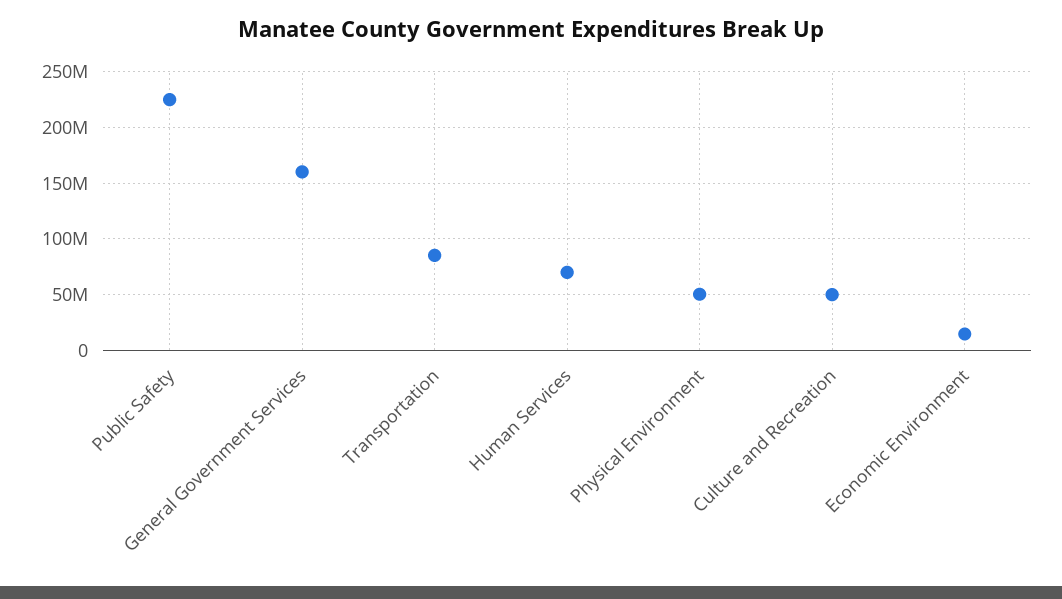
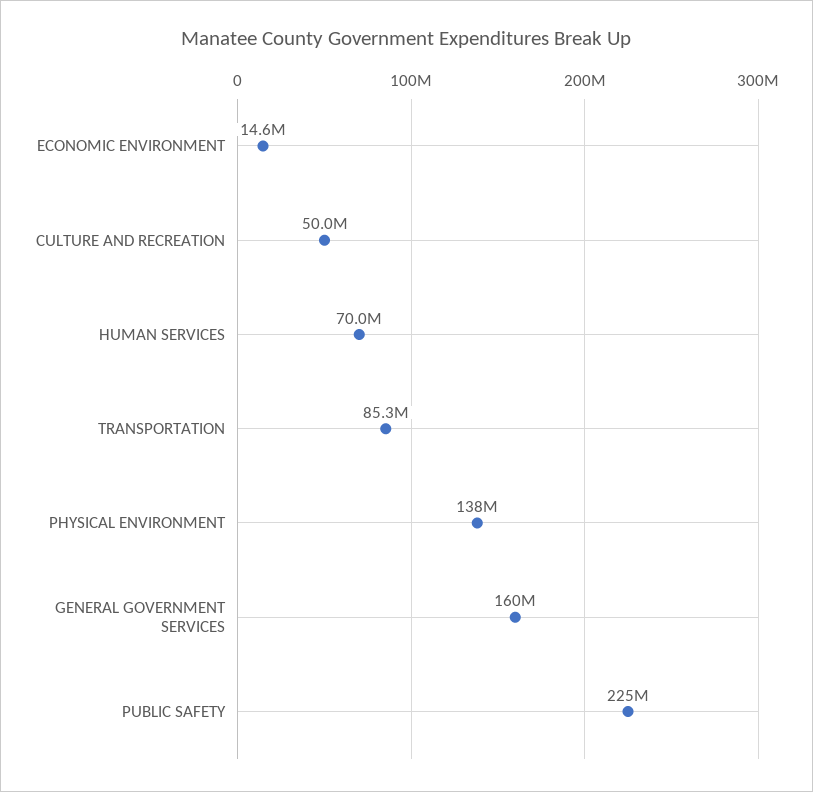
Physical Environment: 50000000 -> 138000000

